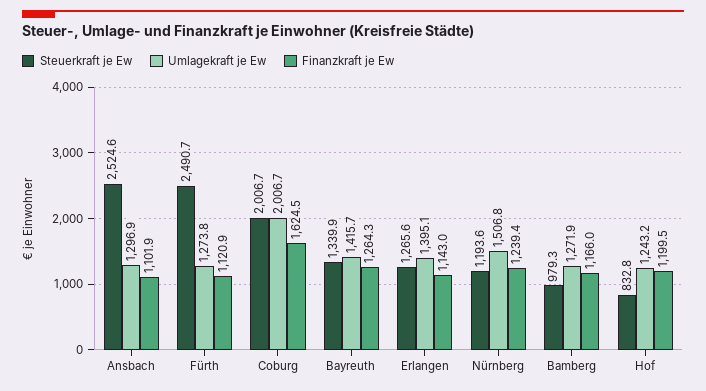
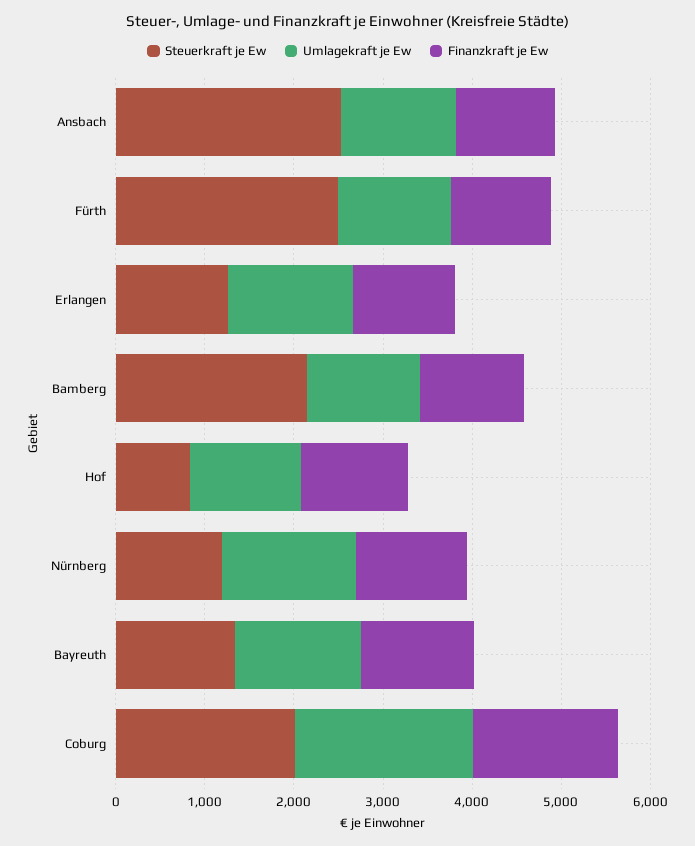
Steuerkraft je Ew, Bamberg: 979.3 -> 2200

